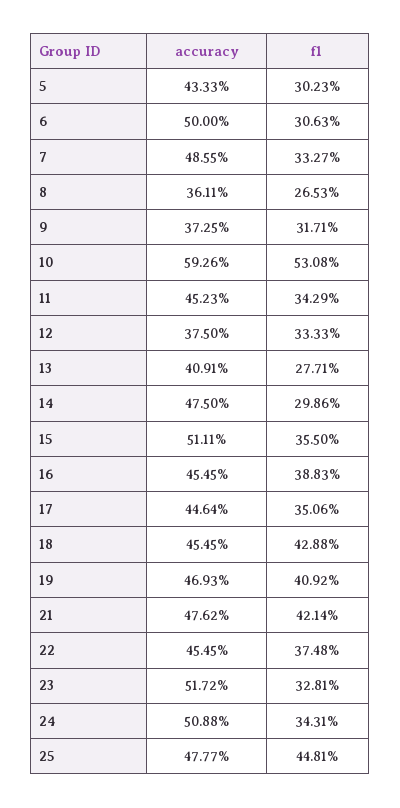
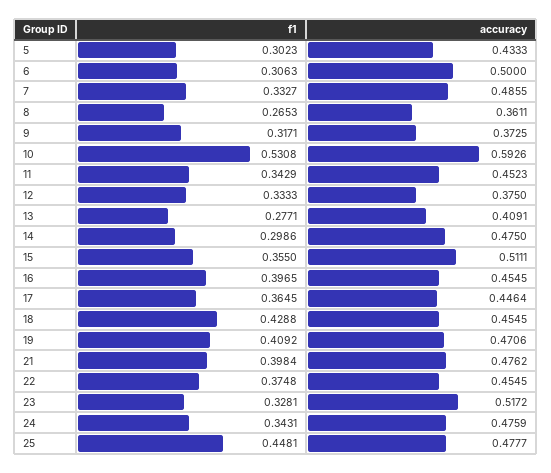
f1, 16: 0.3883 -> 0.3965
f1, 17: 0.3506 -> 0.3645
accuracy, 19: 0.4693 -> 0.4706
f1, 21: 0.4214 -> 0.3984
accuracy, 24: 0.5088 -> 0.4759

